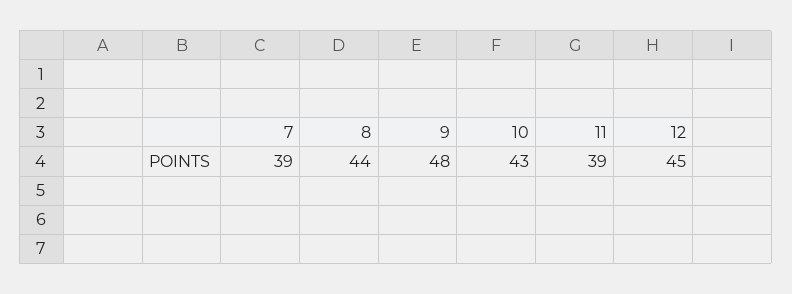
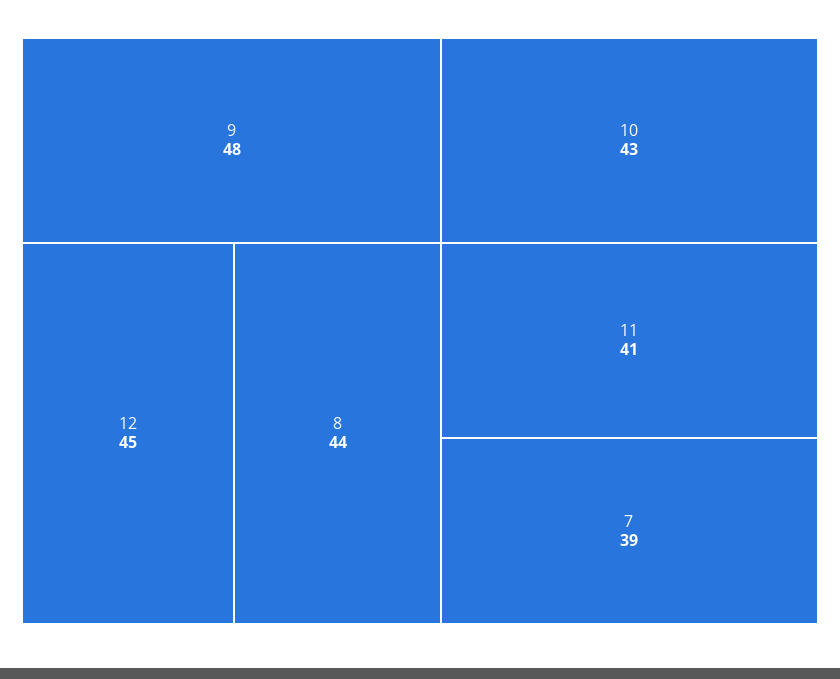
11: 39 -> 41

